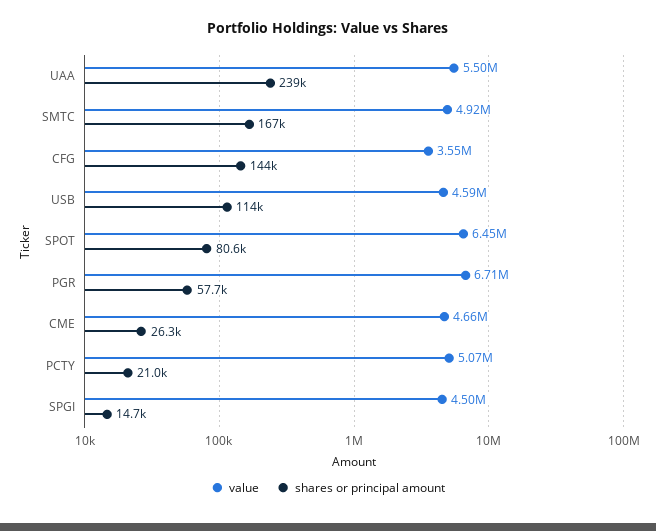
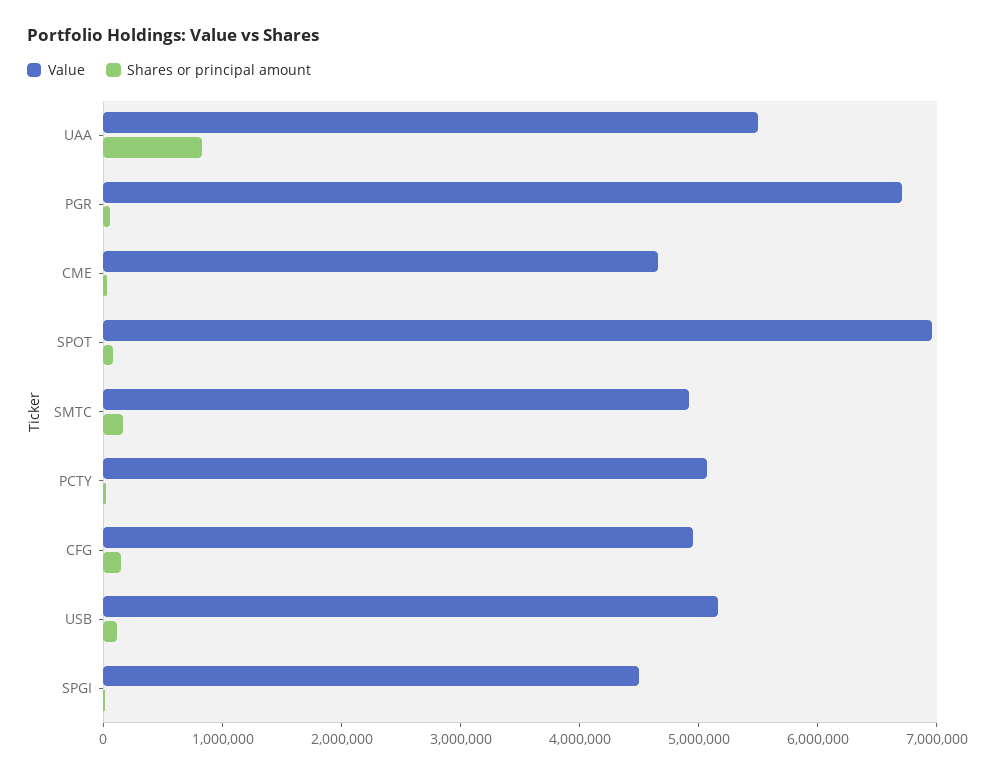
shares or principal amount, UAA: 239000 -> 800000
value, CFG: 3550000 -> 5000000
value, USB: 4590000 -> 5200000
value, SPOT: 6450000 -> 7000000

